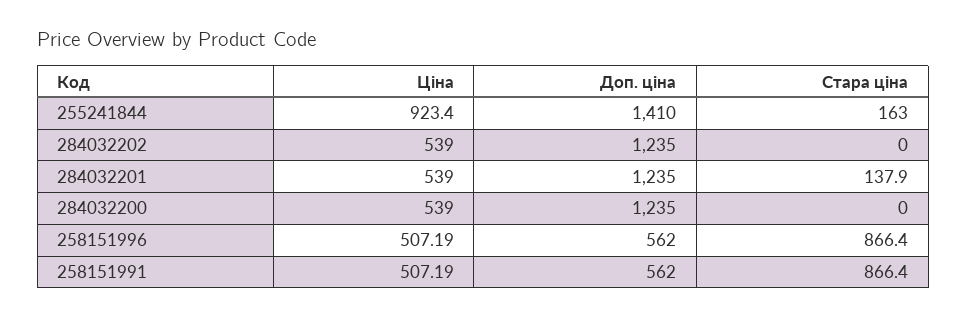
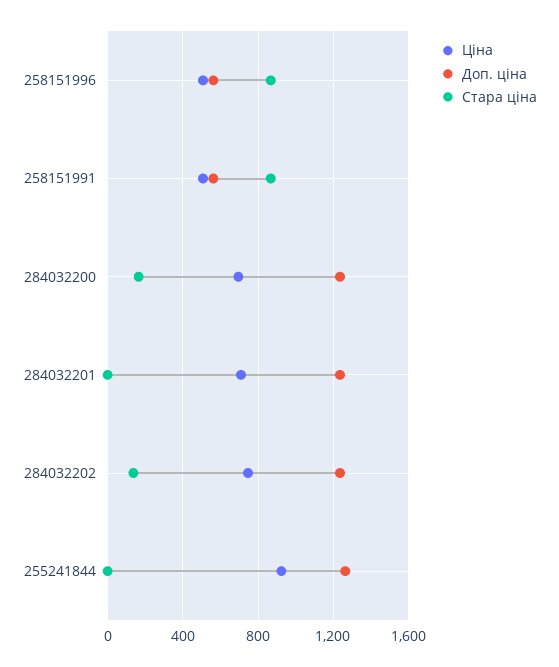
Доп. ціна, 255241844: 1410 -> 1250
Стара ціна, 255241844: 163 -> 0
Ціна, 284032202: 539 -> 750
Стара ціна, 284032202: 0 -> 150
Ціна, 284032201: 539 -> 700
Стара ціна, 284032201: 137.9 -> 0
Ціна, 284032200: 539 -> 700
Стара ціна, 284032200: 0 -> 150

